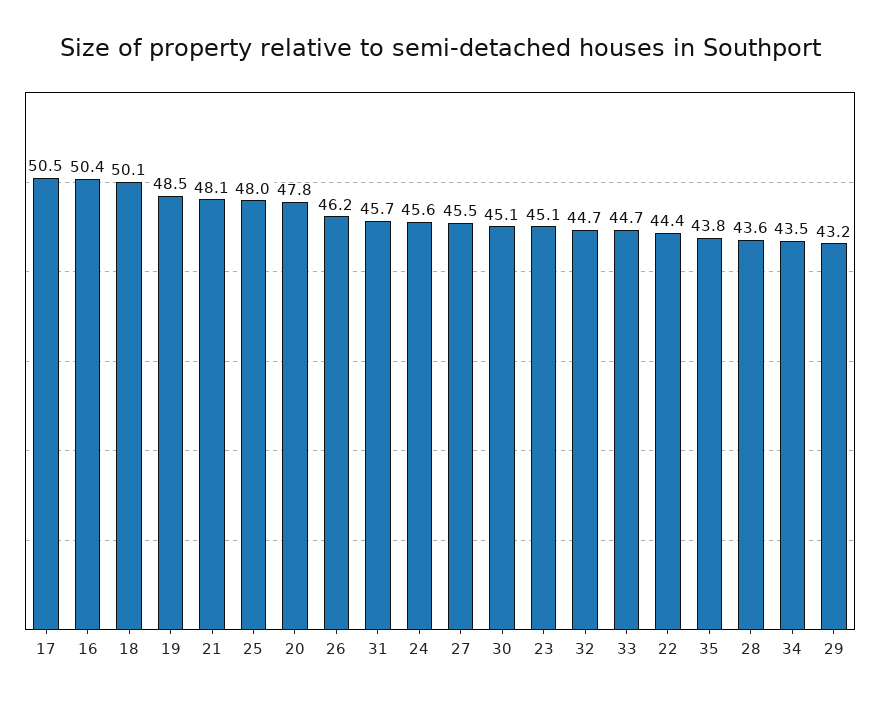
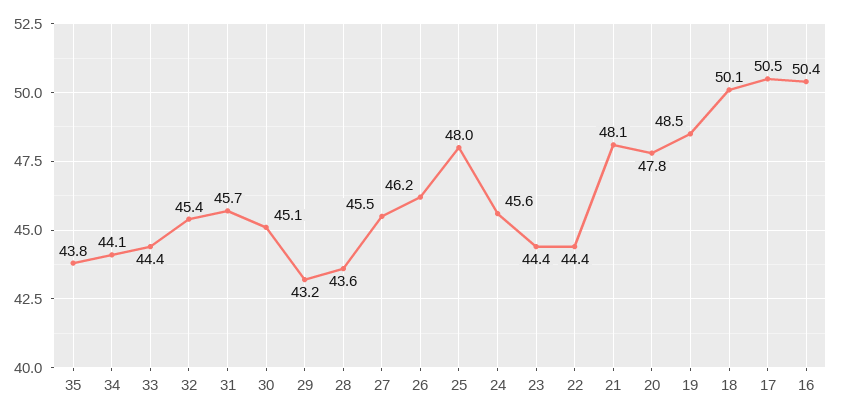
23: 45.1 -> 44.4
32: 44.7 -> 45.4
33: 44.7 -> 44.4
34: 43.5 -> 44.1

